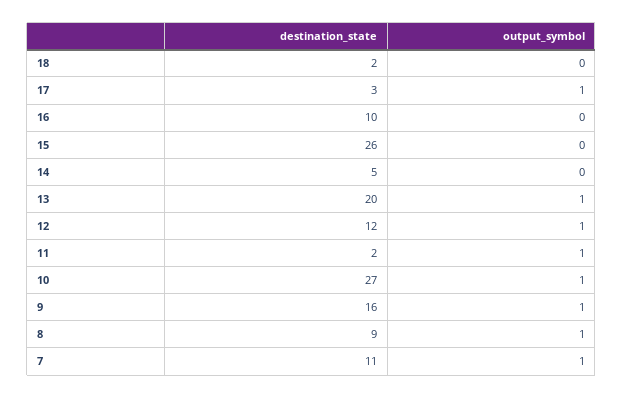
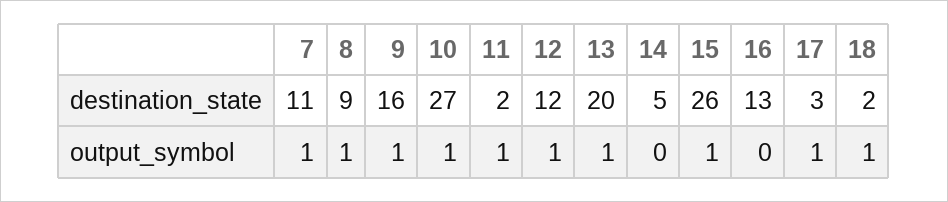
output_symbol, 18: 0 -> 1
destination_state, 16: 10 -> 13
output_symbol, 15: 0 -> 1

